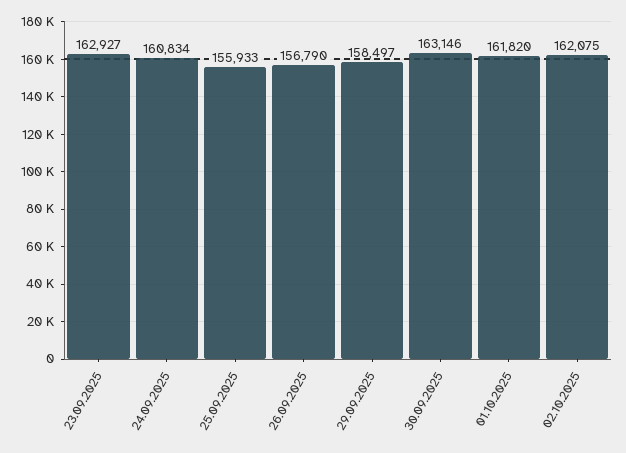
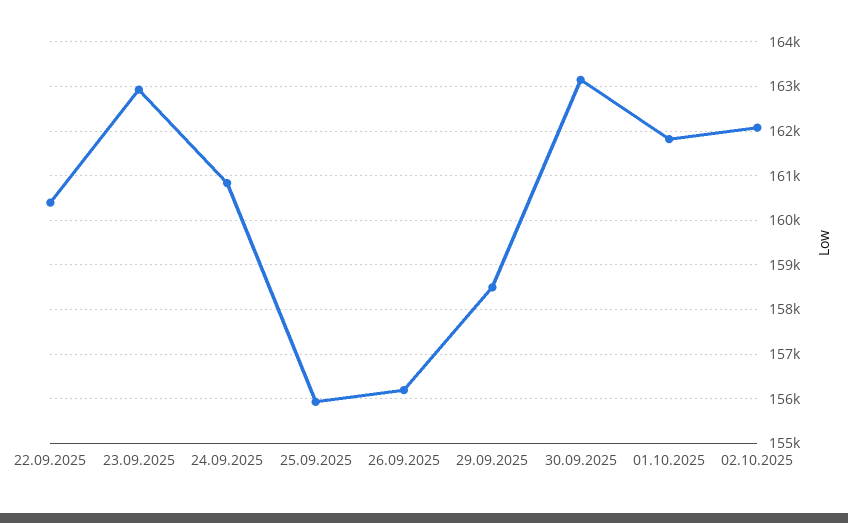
26.09.2025: 156790 -> 156200
22.09.2025: none -> 160400

